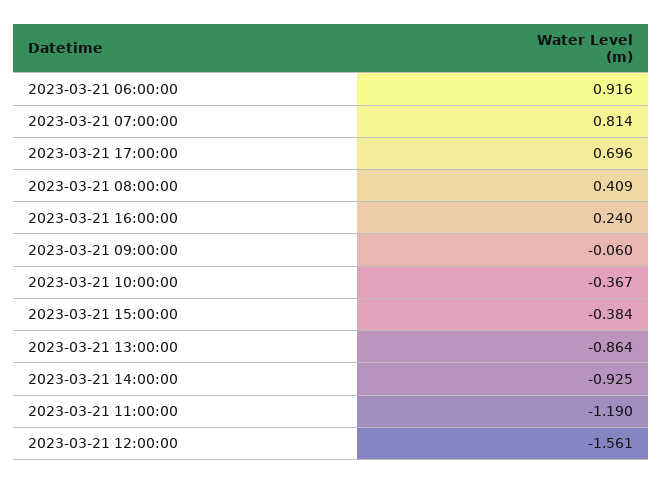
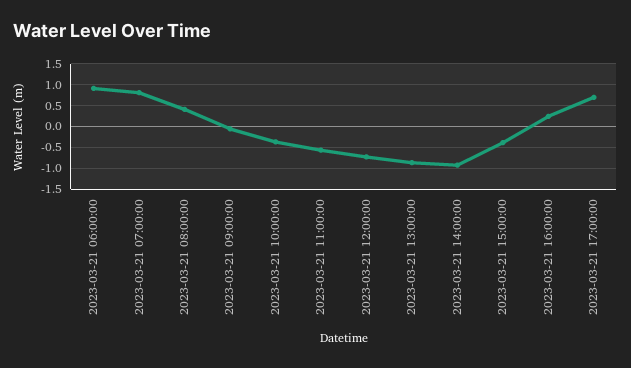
2023-03-21 11:00:00: -1.19 -> -0.5
2023-03-21 12:00:00: -1.561 -> -0.75

